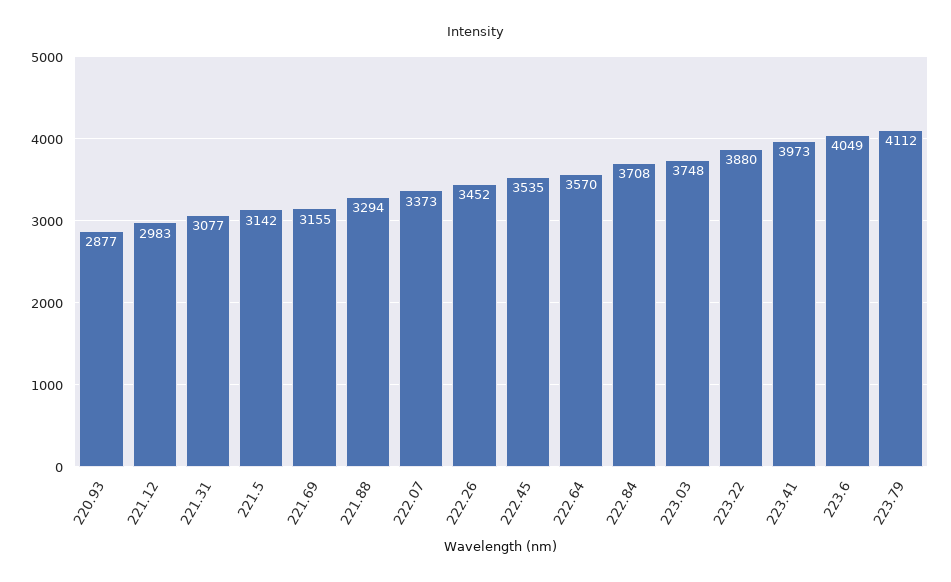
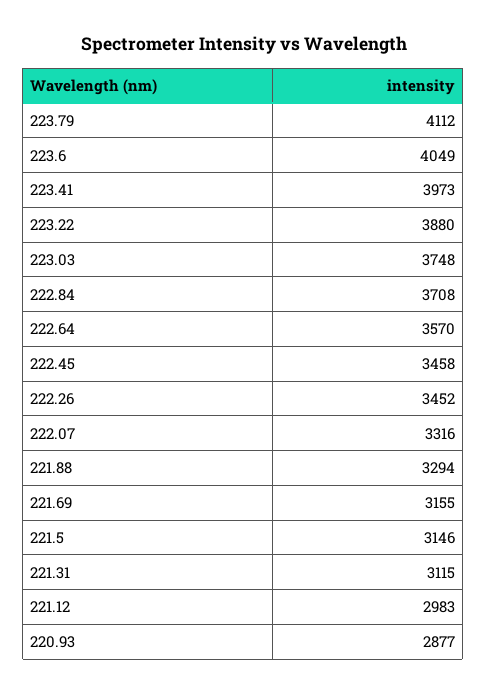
221.31: 3077 -> 3115
221.5: 3142 -> 3146
222.07: 3373 -> 3316
222.45: 3535 -> 3458

